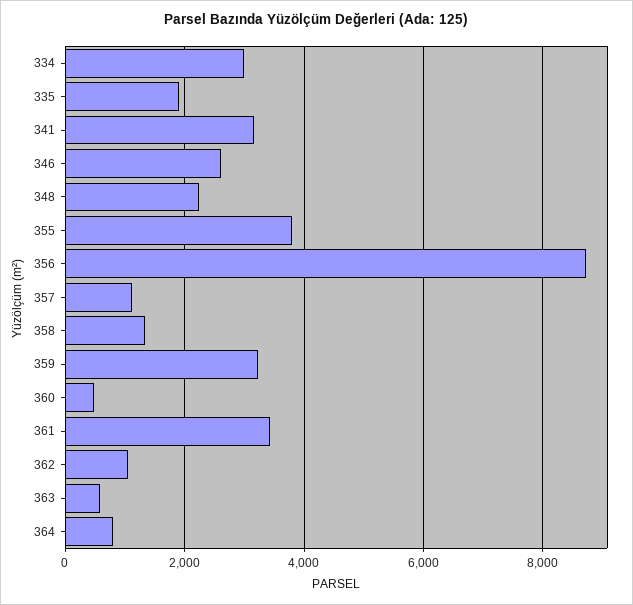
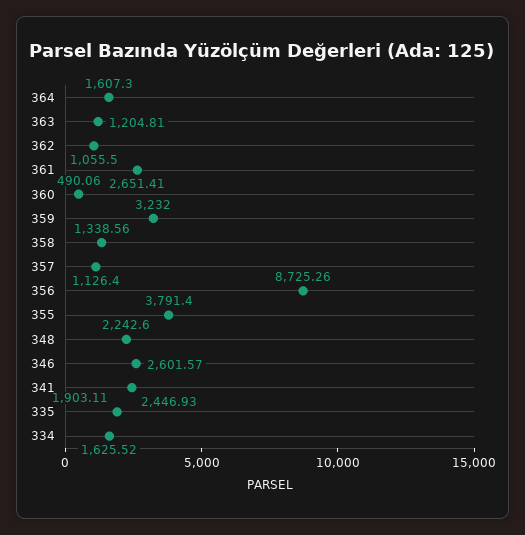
334: 3000 -> 1625.52
341: 3200 -> 2446.93
361: 3400 -> 2651.41
363: 600 -> 1204.81
364: 800 -> 1607.3

